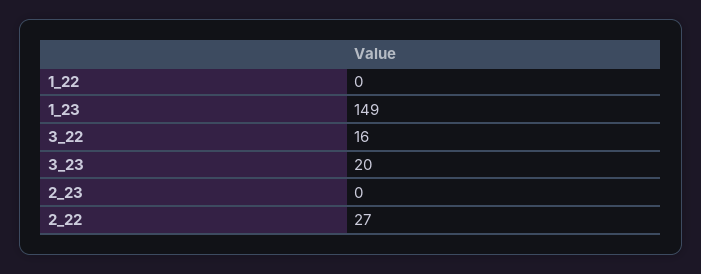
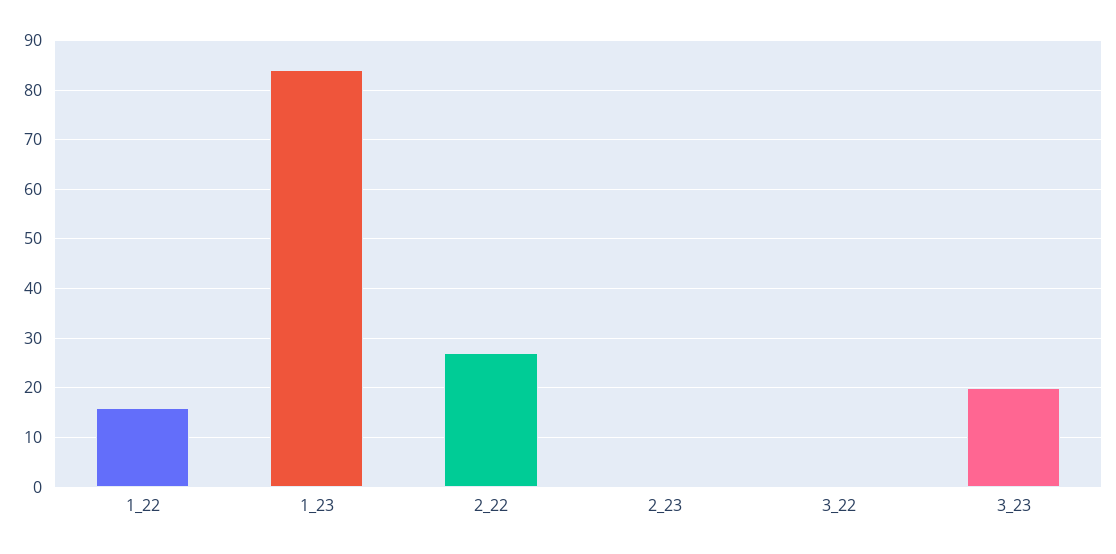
1_22: 0 -> 15
1_23: 149 -> 85
3_22: 16 -> 0

